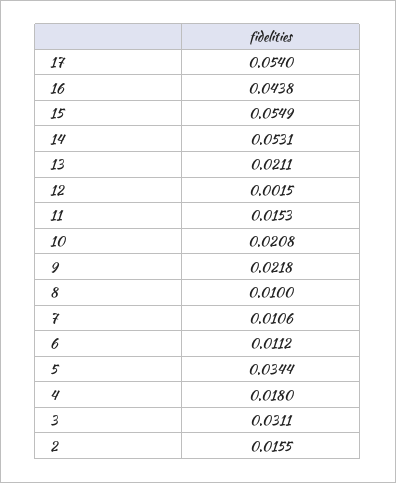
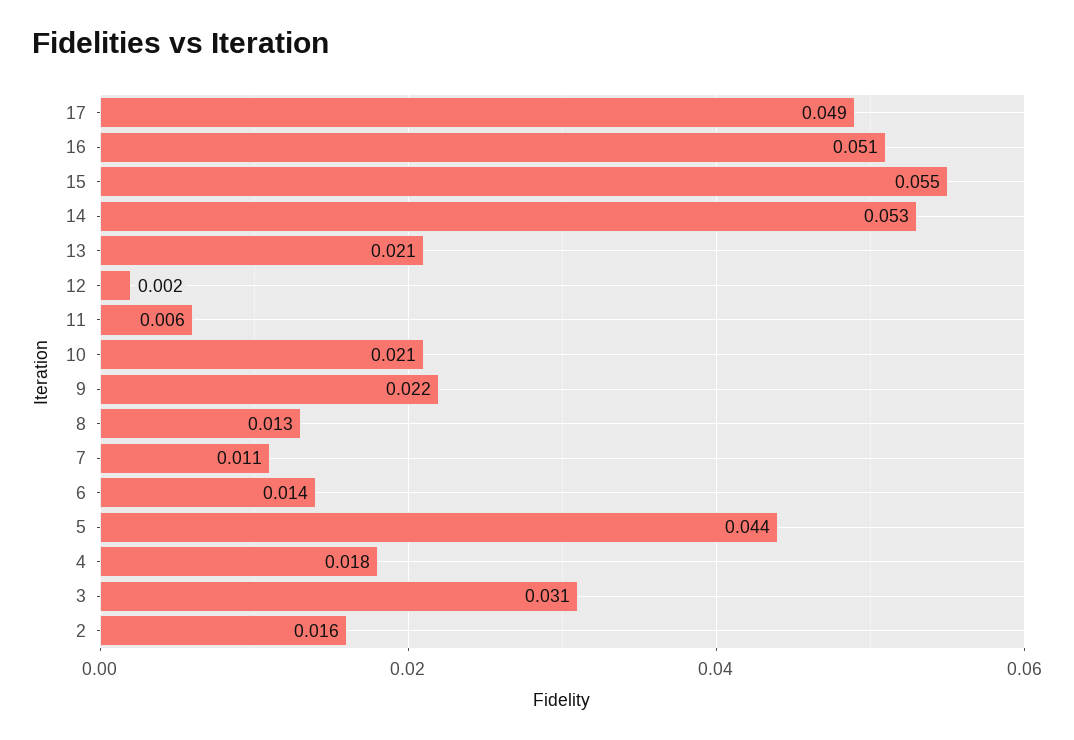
17: 0.054 -> 0.049
16: 0.0438 -> 0.051
11: 0.0153 -> 0.006
8: 0.01 -> 0.013
6: 0.0112 -> 0.014
5: 0.0344 -> 0.044

